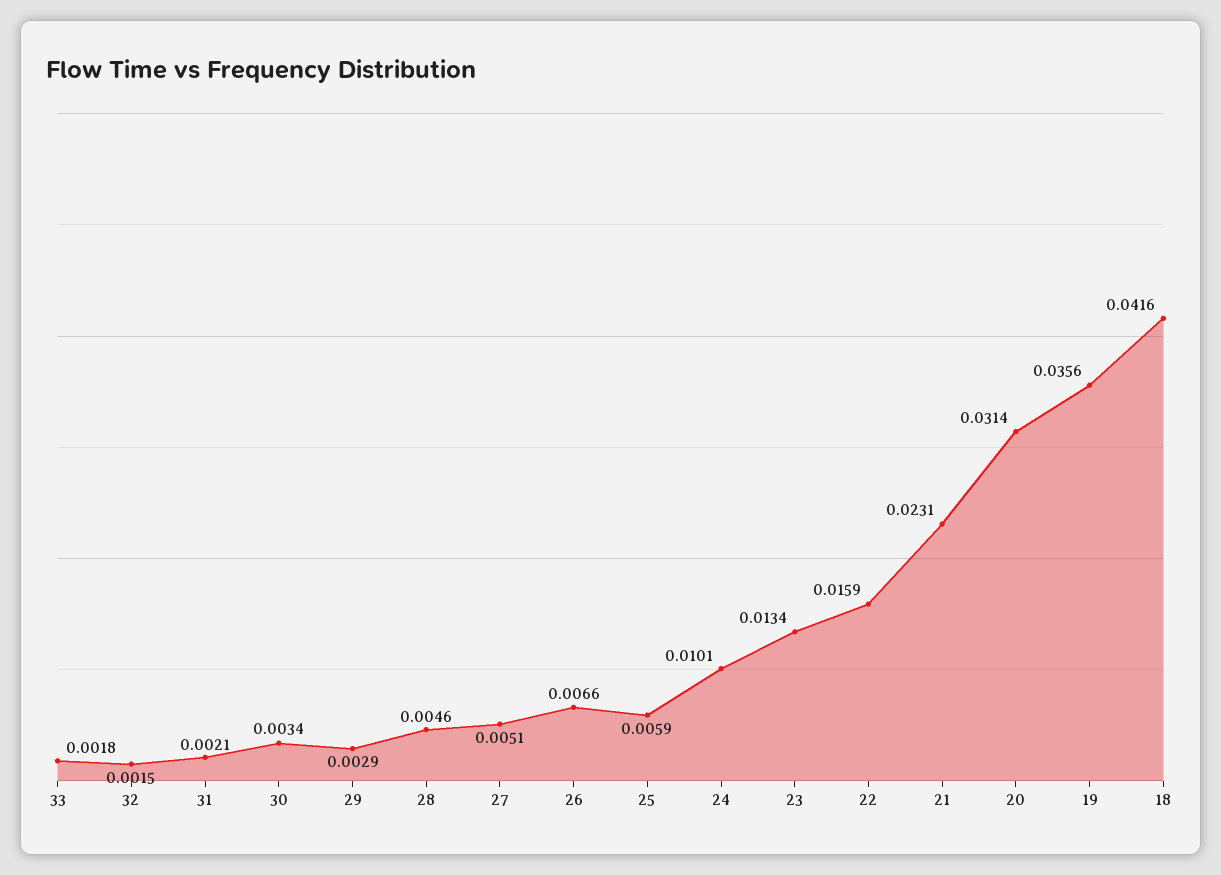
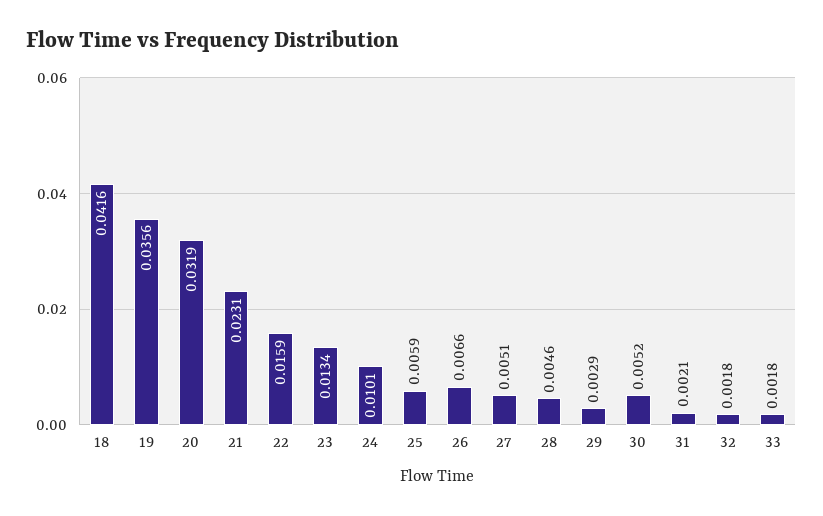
32: 0.0015 -> 0.0018
30: 0.0034 -> 0.0052
20: 0.0314 -> 0.0319

